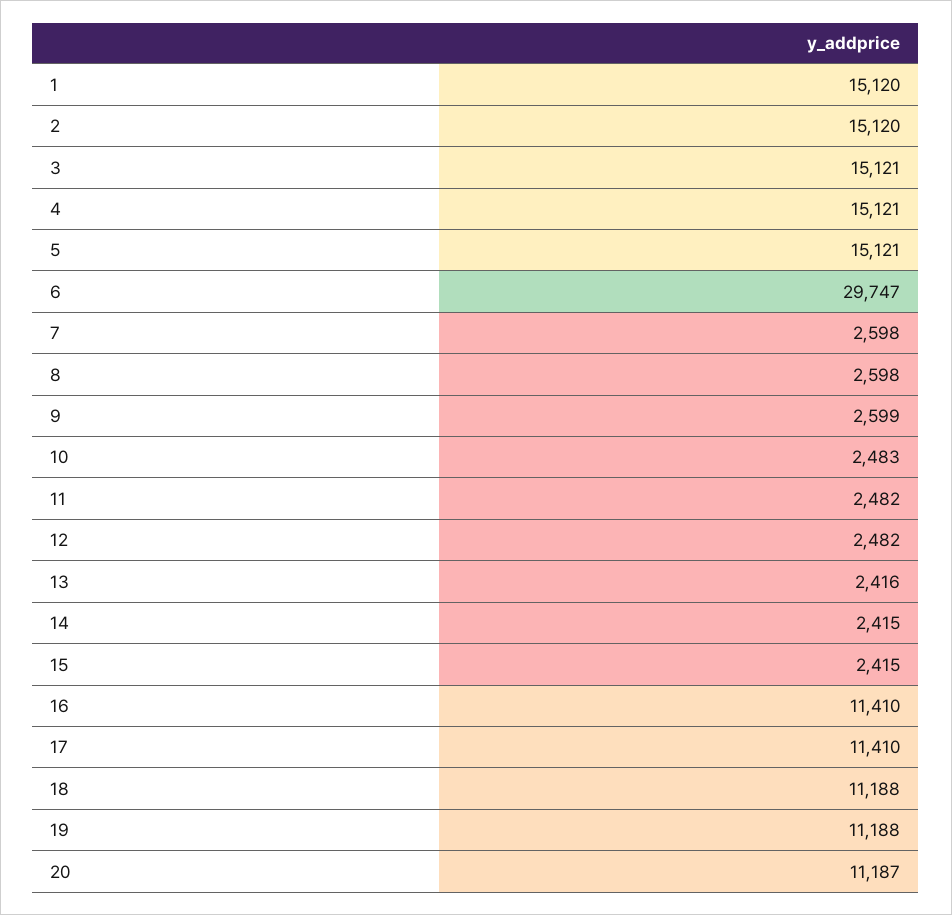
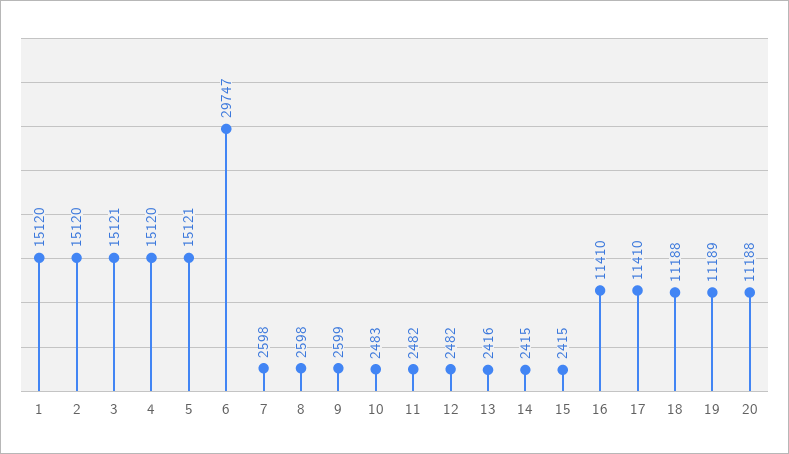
4: 15121 -> 15120
19: 11188 -> 11189
20: 11187 -> 11188

